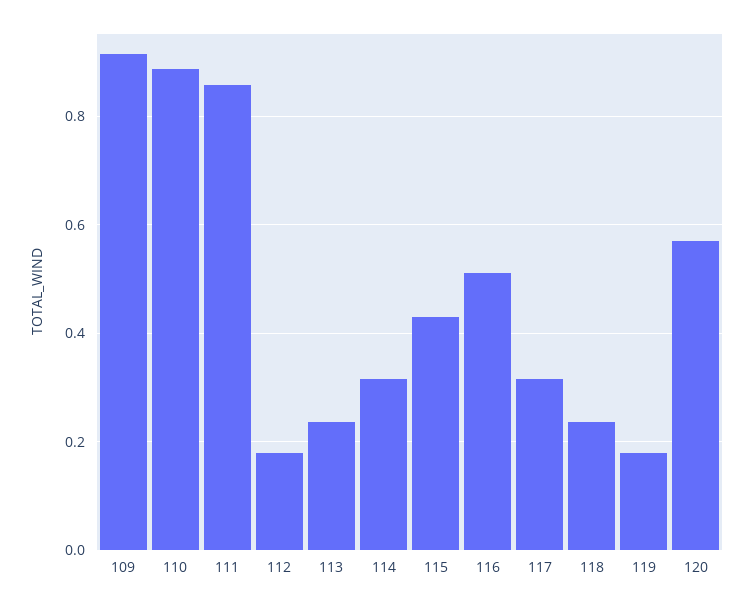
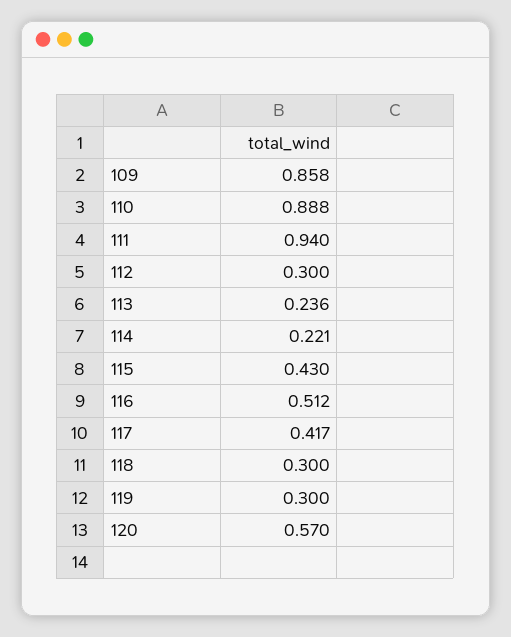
109: 0.92 -> 0.858
111: 0.86 -> 0.94
112: 0.18 -> 0.3
114: 0.32 -> 0.221
117: 0.32 -> 0.417
118: 0.24 -> 0.3
119: 0.18 -> 0.3

